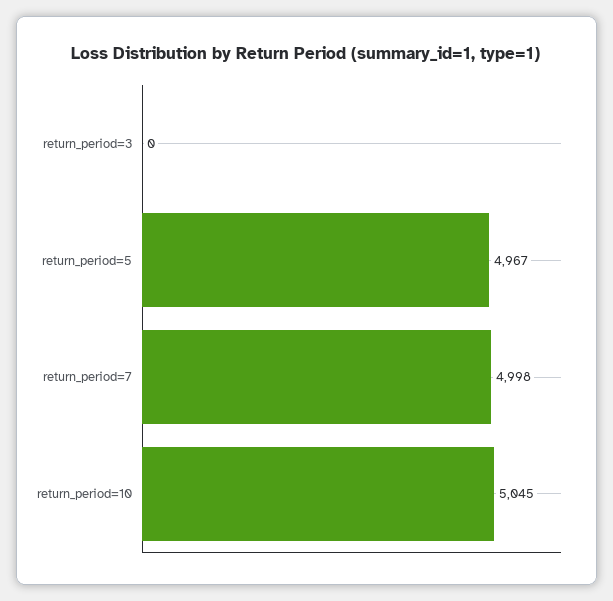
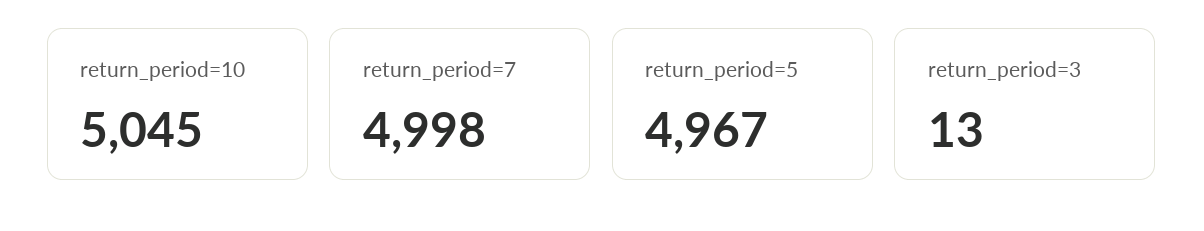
return_period=3: 0 -> 13

